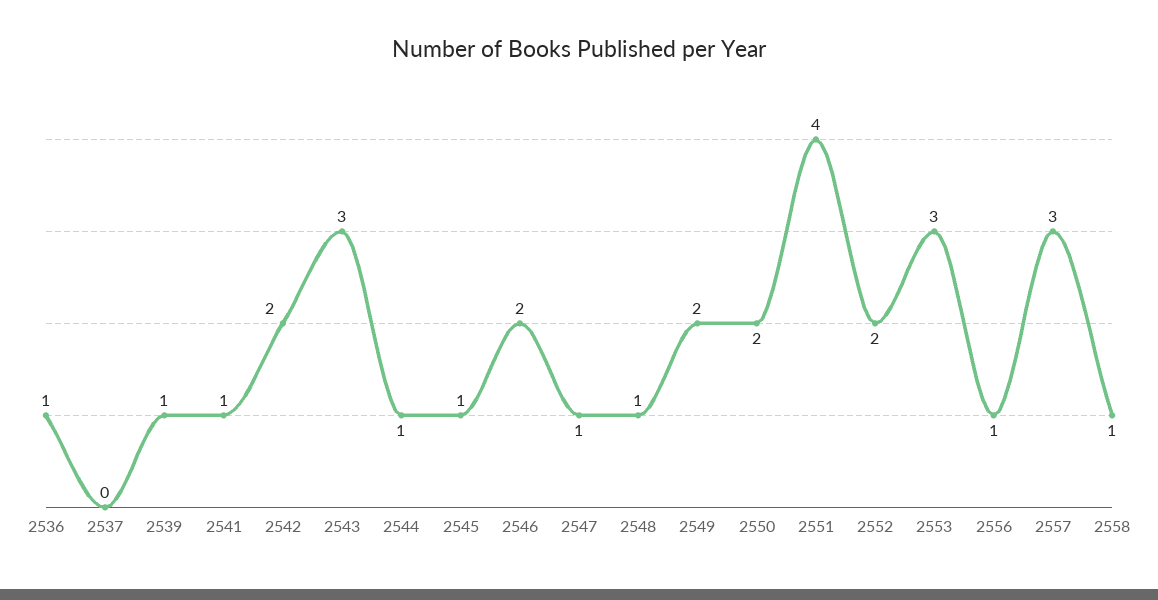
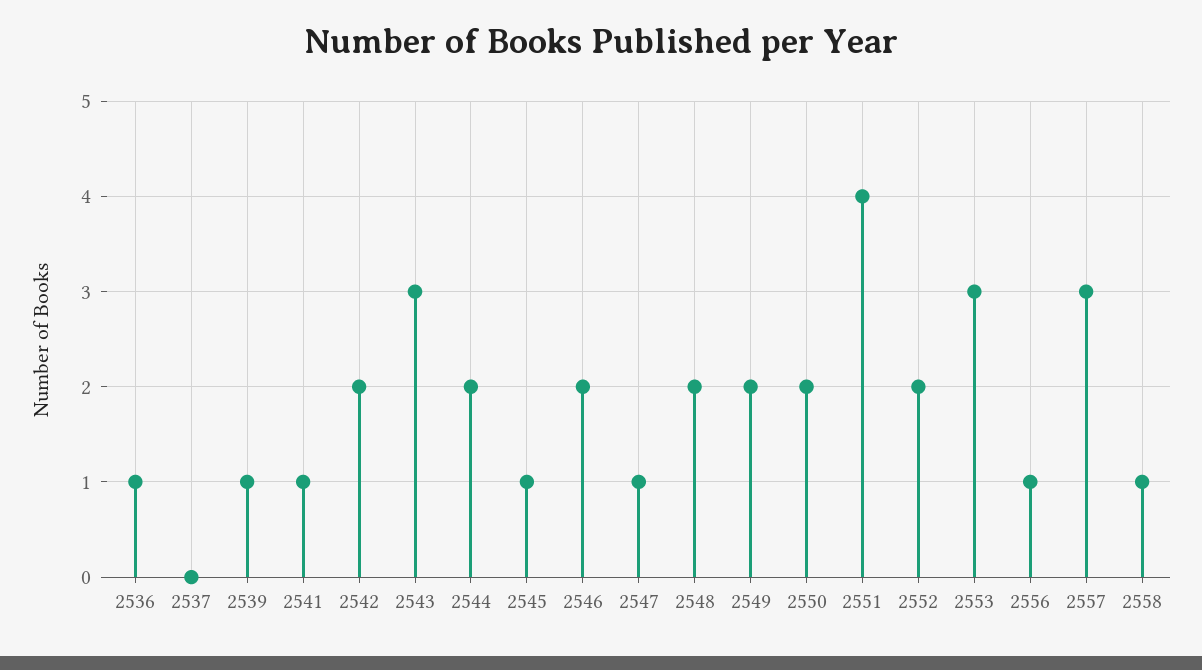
2544: 1 -> 2
2548: 1 -> 2

